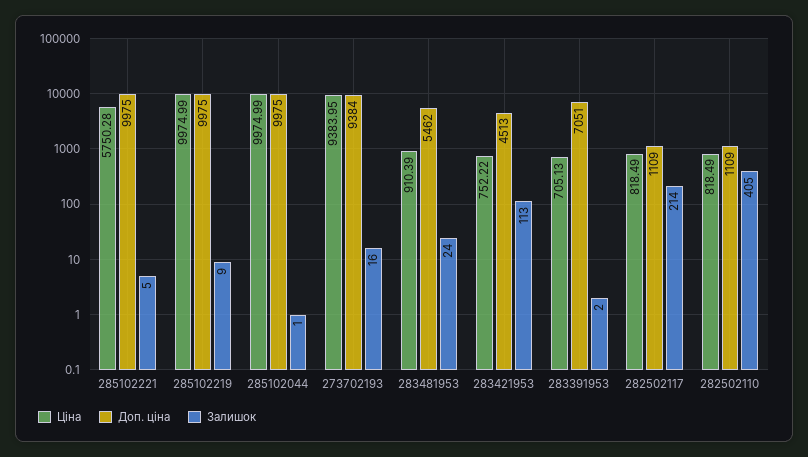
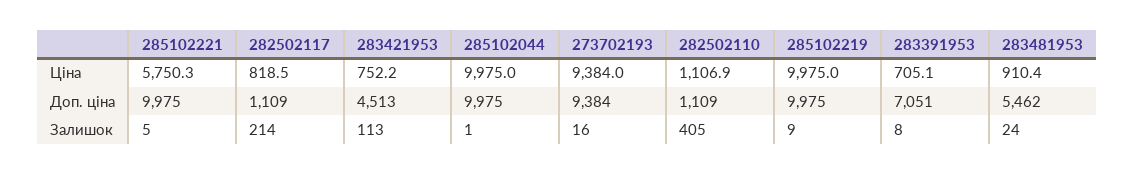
Залишок, 283391953: 2 -> 8
Ціна, 282502110: 818.49 -> 1106.9

